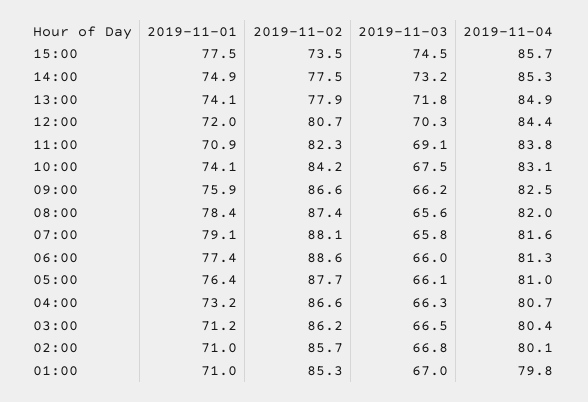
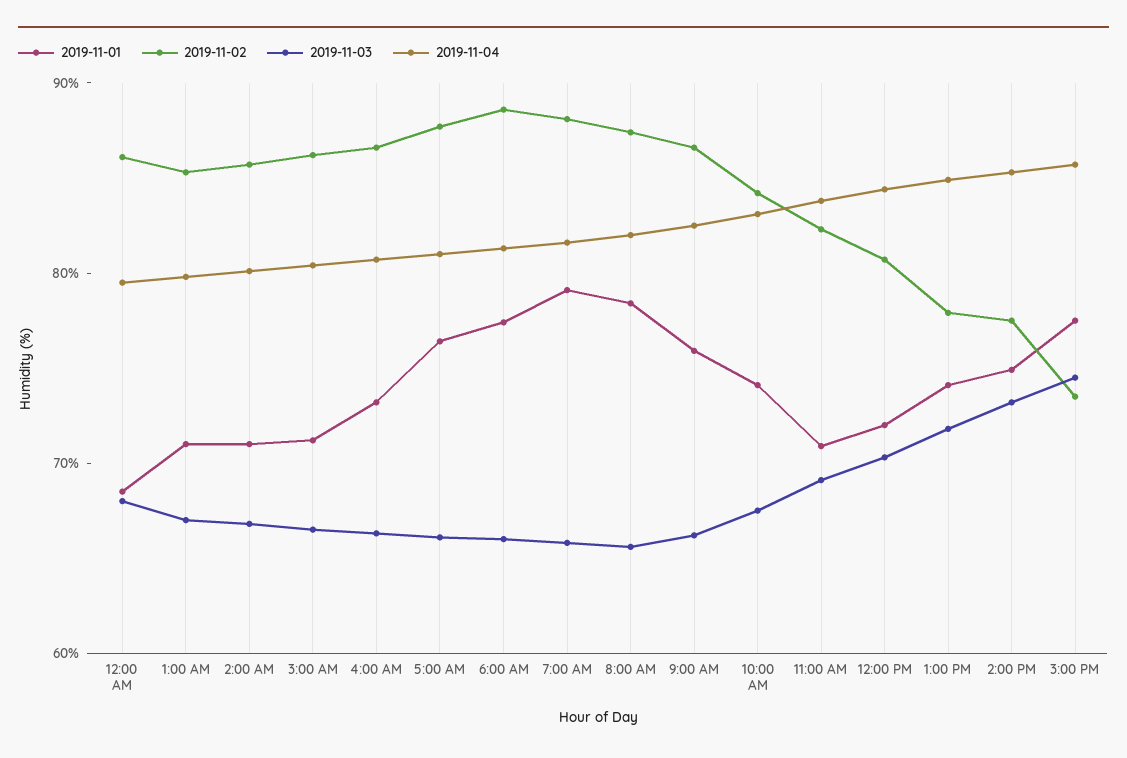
2019-11-01, 12:00 AM: none -> 68
2019-11-02, 12:00 AM: none -> 86
2019-11-03, 12:00 AM: none -> 68
2019-11-04, 12:00 AM: none -> 80

